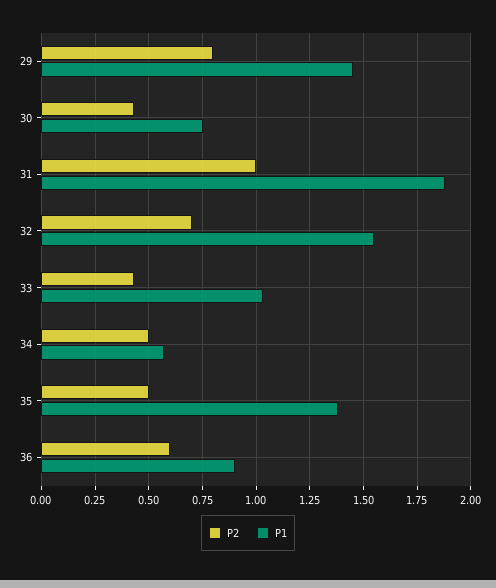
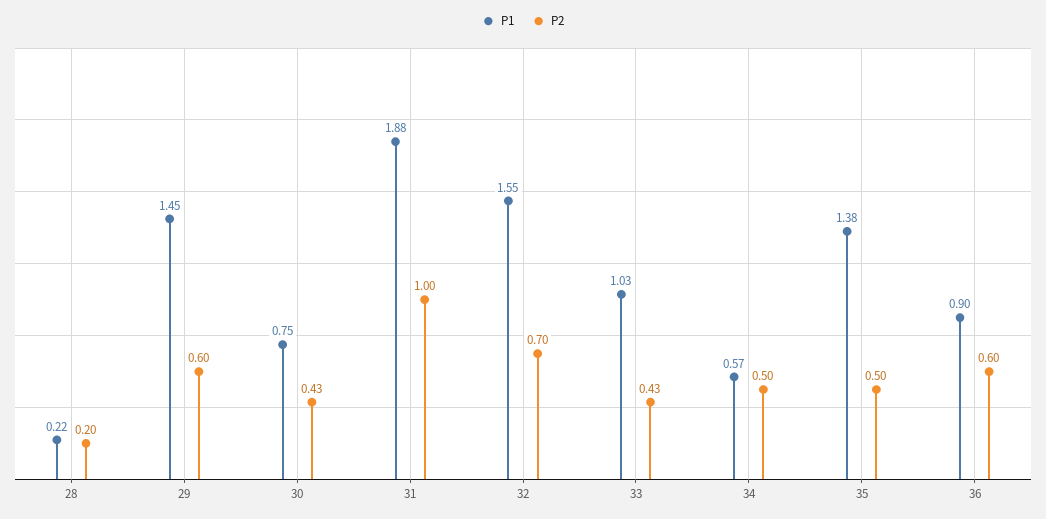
P2, 29: 0.8 -> 0.6
P1, 28: none -> 0.22
P2, 28: none -> 0.2

